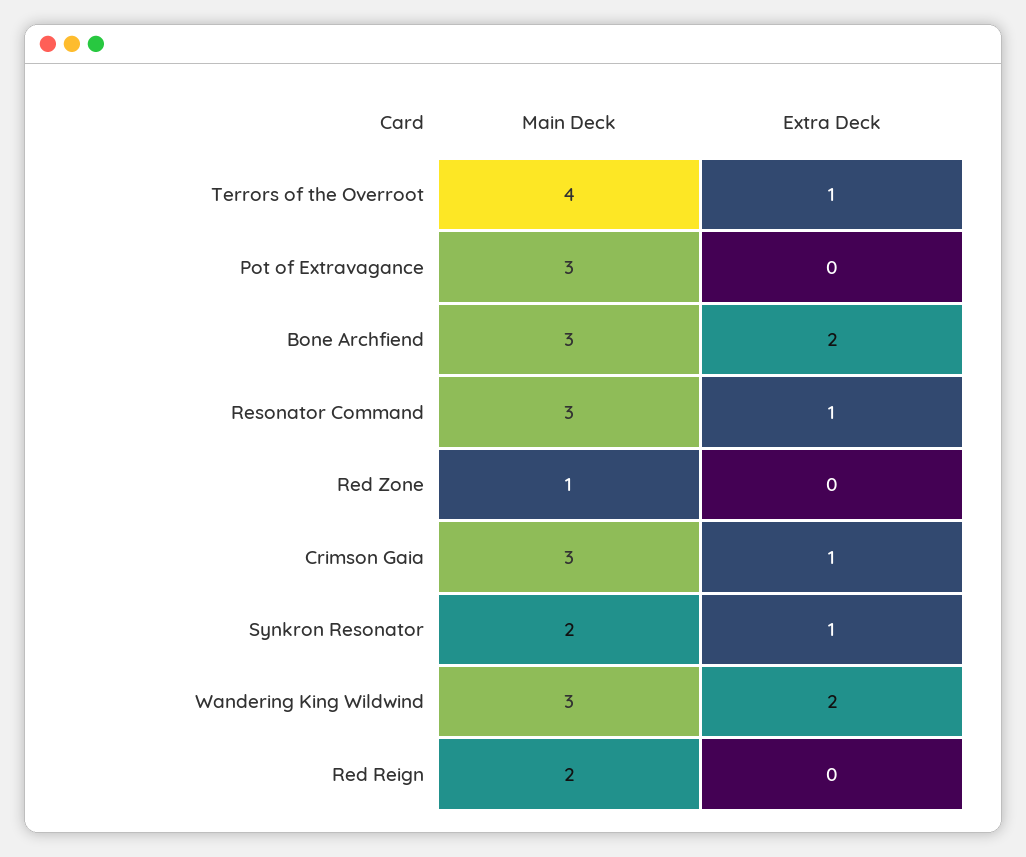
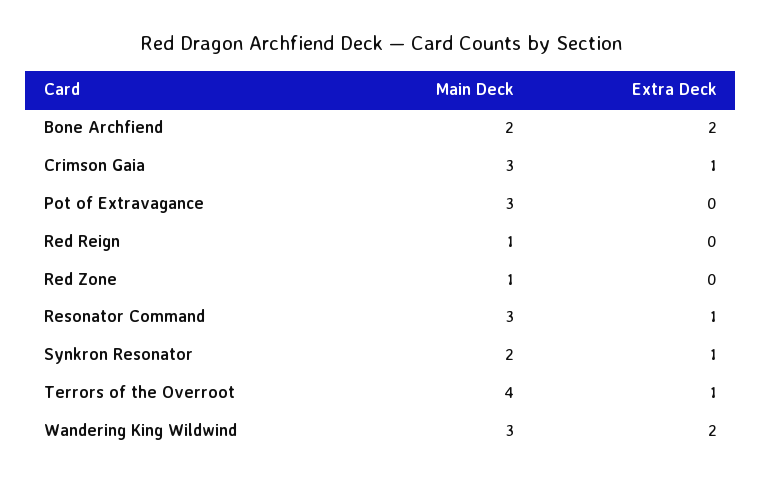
Main Deck, Bone Archfiend: 3 -> 2
Main Deck, Red Reign: 2 -> 1

